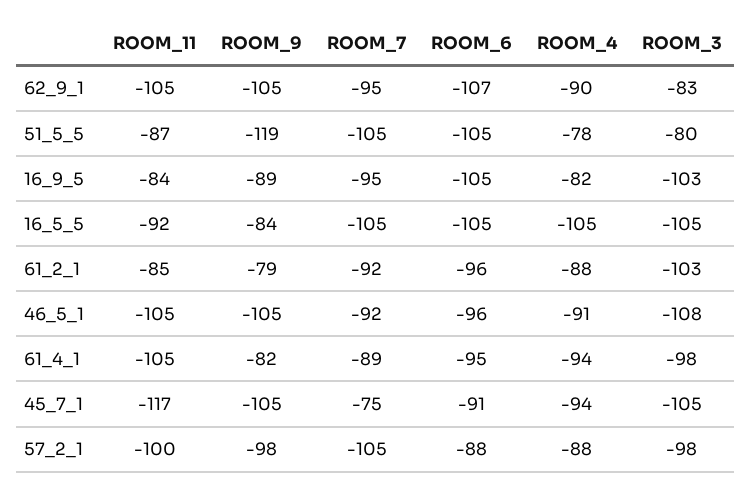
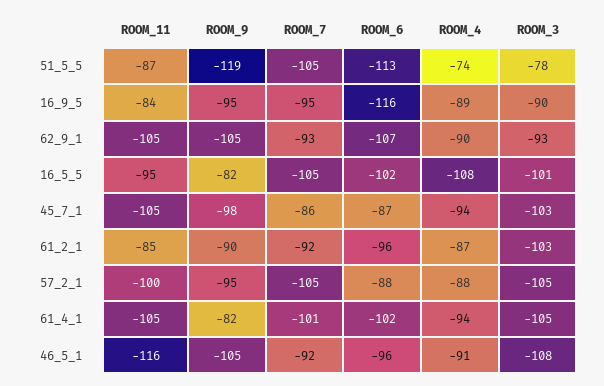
ROOM_7, 62_9_1: -95 -> -93
ROOM_3, 62_9_1: -83 -> -93
ROOM_6, 51_5_5: -105 -> -113
ROOM_4, 51_5_5: -78 -> -74
ROOM_3, 51_5_5: -80 -> -78
ROOM_9, 16_9_5: -89 -> -95
ROOM_6, 16_9_5: -105 -> -116
ROOM_4, 16_9_5: -82 -> -89
ROOM_3, 16_9_5: -103 -> -90
ROOM_11, 16_5_5: -92 -> -95
ROOM_9, 16_5_5: -84 -> -82
ROOM_6, 16_5_5: -105 -> -102
ROOM_4, 16_5_5: -105 -> -108
ROOM_3, 16_5_5: -105 -> -101
ROOM_9, 61_2_1: -79 -> -90
ROOM_4, 61_2_1: -88 -> -87
ROOM_11, 46_5_1: -105 -> -116
ROOM_7, 61_4_1: -89 -> -101
ROOM_6, 61_4_1: -95 -> -102
ROOM_3, 61_4_1: -98 -> -105
ROOM_11, 45_7_1: -117 -> -105
ROOM_9, 45_7_1: -105 -> -98
ROOM_7, 45_7_1: -75 -> -86
ROOM_6, 45_7_1: -91 -> -87
ROOM_3, 45_7_1: -105 -> -103
ROOM_9, 57_2_1: -98 -> -95
ROOM_3, 57_2_1: -98 -> -105

